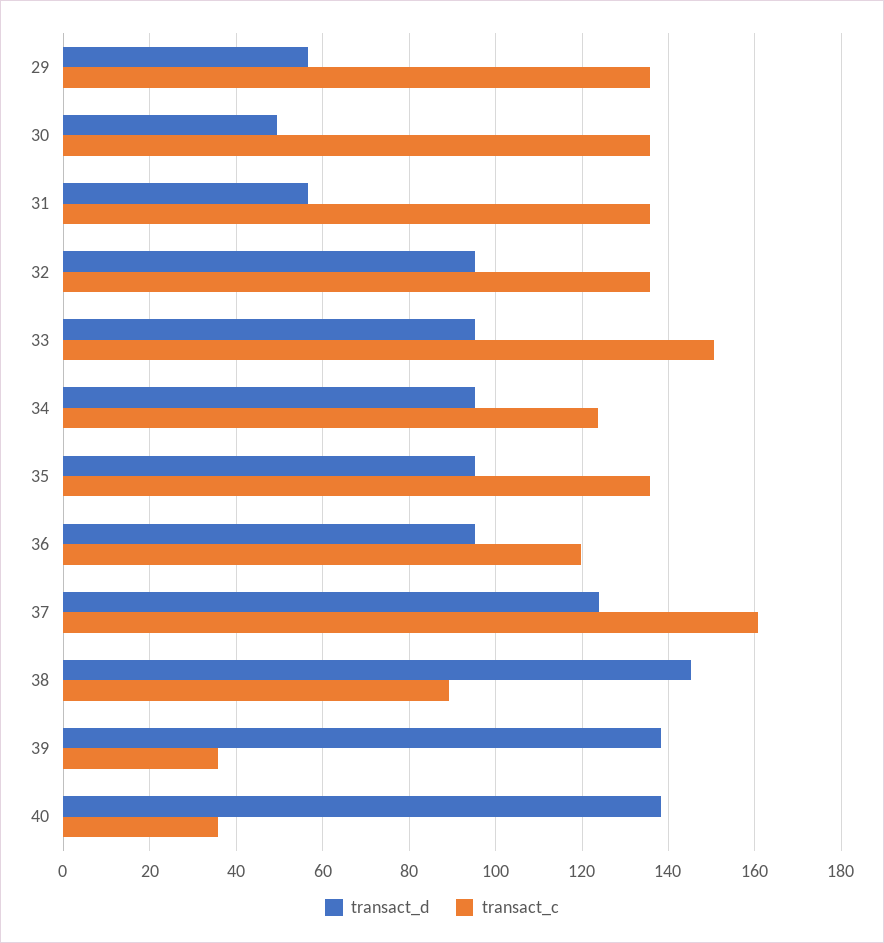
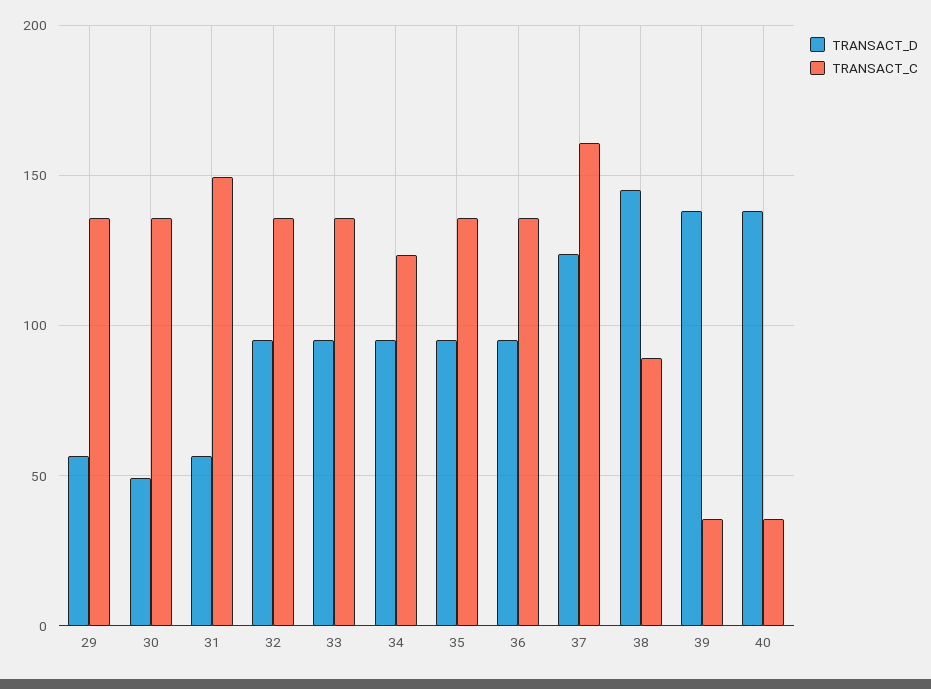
transact_c, 31: 136 -> 150
transact_c, 33: 150 -> 135
transact_c, 36: 120 -> 135

